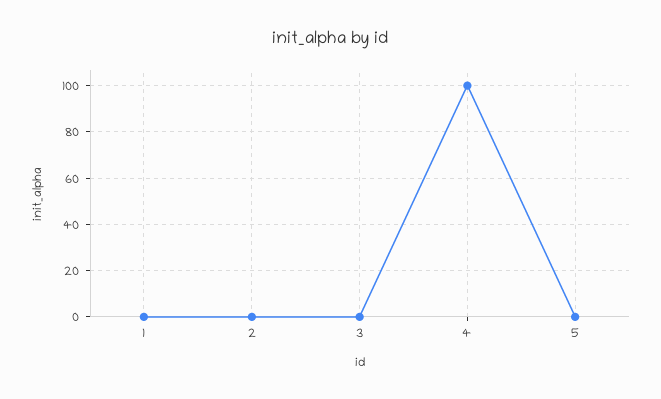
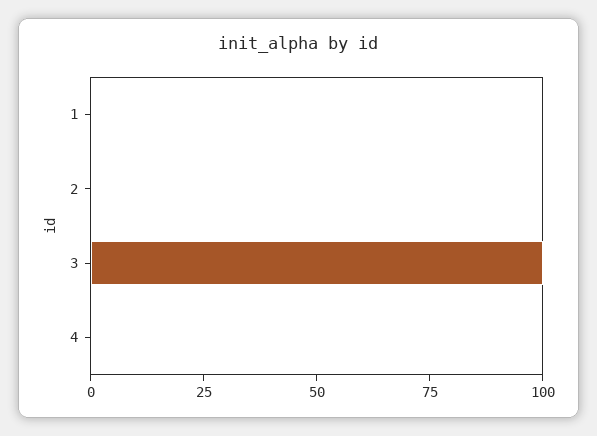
3: 0 -> 100
4: 100 -> 0
5: 0 -> none

